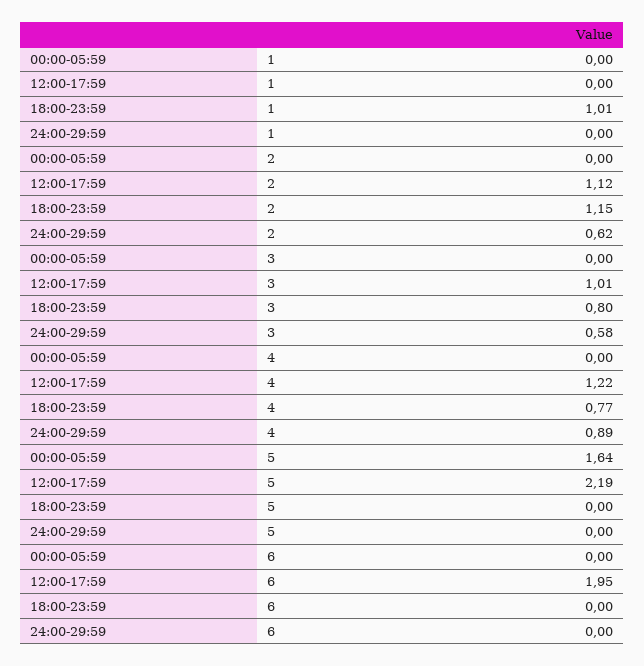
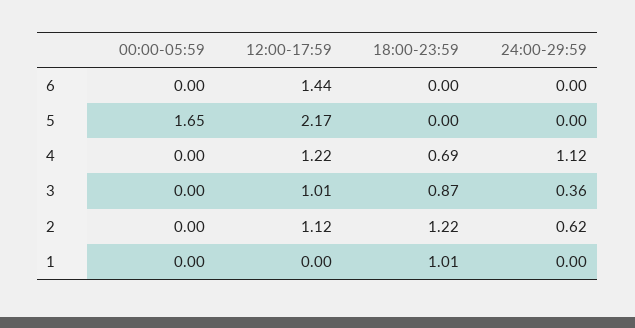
18:00-23:59, 2: 1.15 -> 1.22
18:00-23:59, 3: 0.8 -> 0.87
24:00-29:59, 3: 0.58 -> 0.36
18:00-23:59, 4: 0.77 -> 0.69
24:00-29:59, 4: 0.89 -> 1.12
00:00-05:59, 5: 1.64 -> 1.65
12:00-17:59, 5: 2.19 -> 2.17
12:00-17:59, 6: 1.95 -> 1.44

